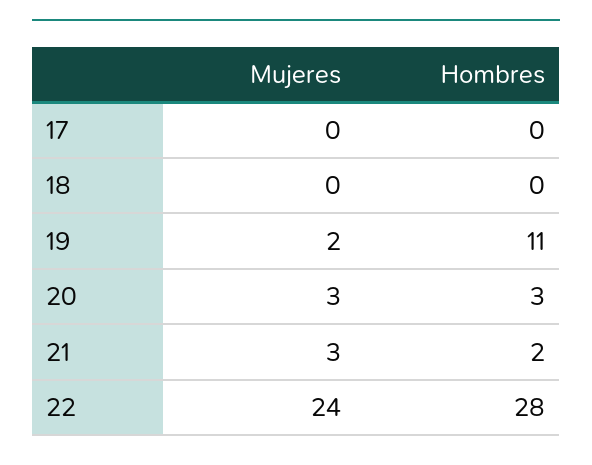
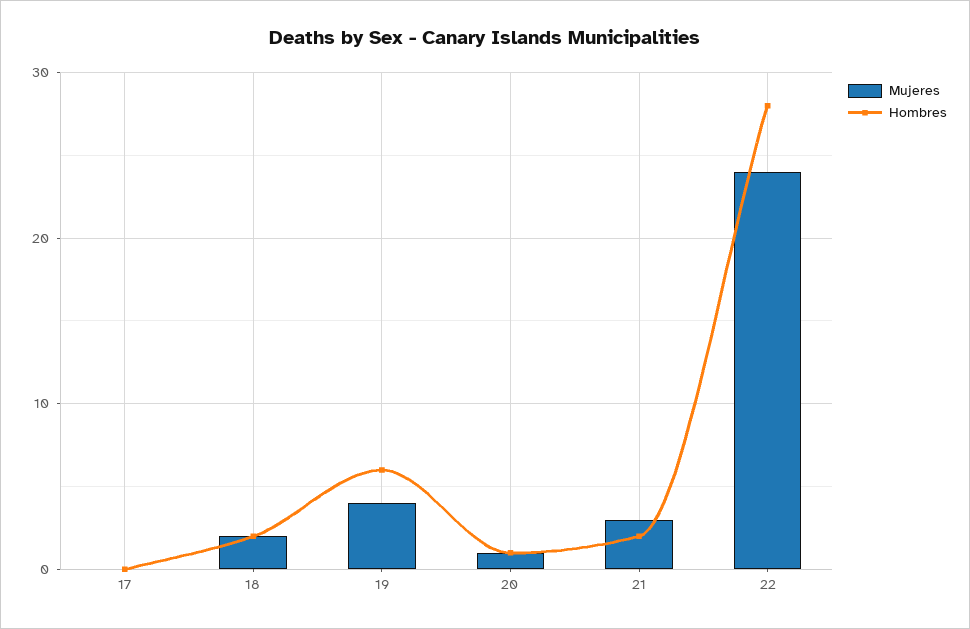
Mujeres, 18: 0 -> 2
Hombres, 18: 0 -> 2
Mujeres, 19: 2 -> 4
Hombres, 19: 11 -> 6
Mujeres, 20: 3 -> 1
Hombres, 20: 3 -> 1

